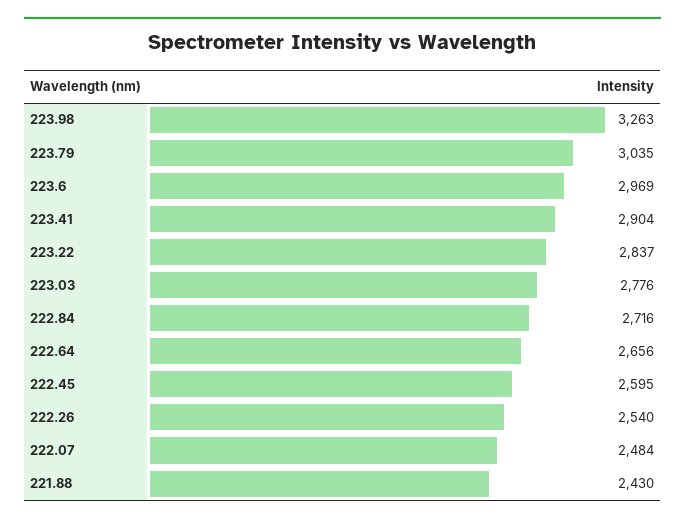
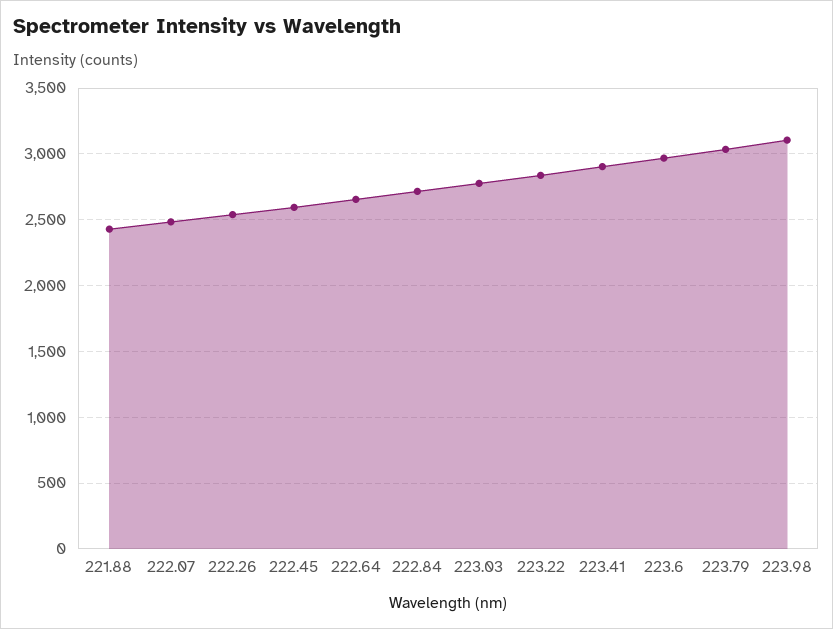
223.98: 3263 -> 3100

